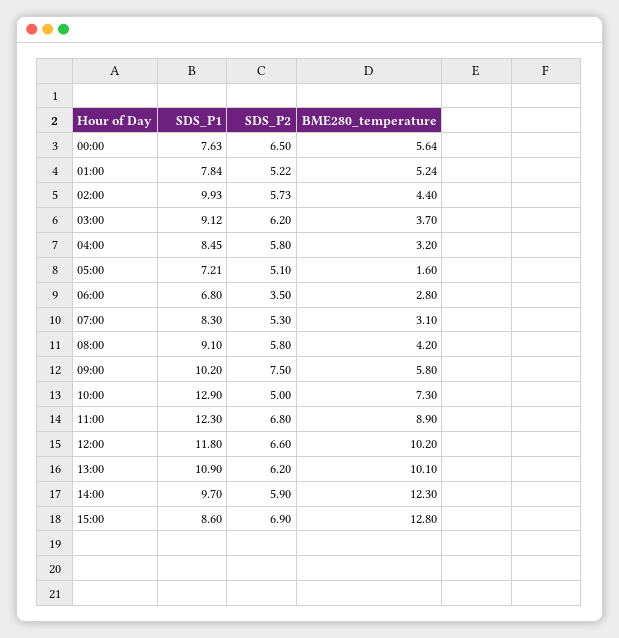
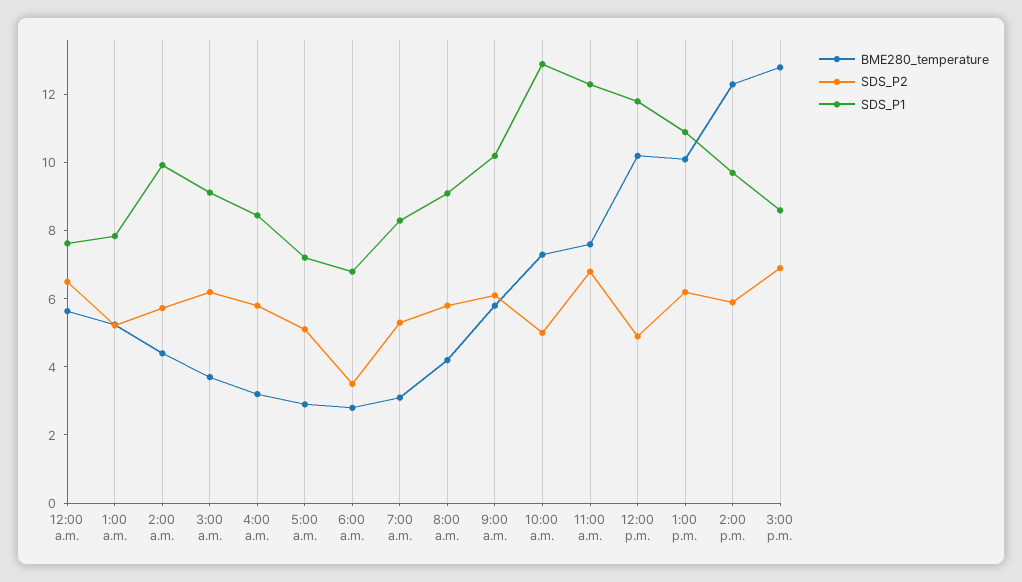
BME280_temperature, 05:00: 1.6 -> 3
SDS_P2, 09:00: 7.5 -> 6
BME280_temperature, 11:00: 8.9 -> 7.5
SDS_P2, 12:00: 6.6 -> 5

